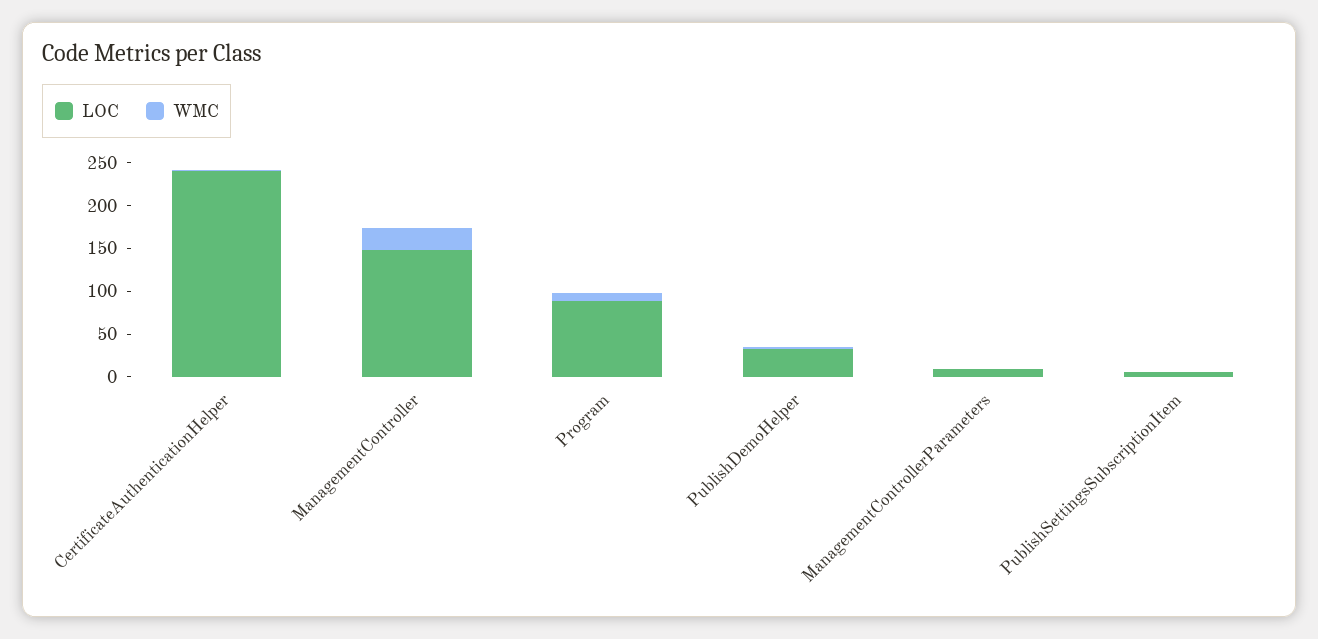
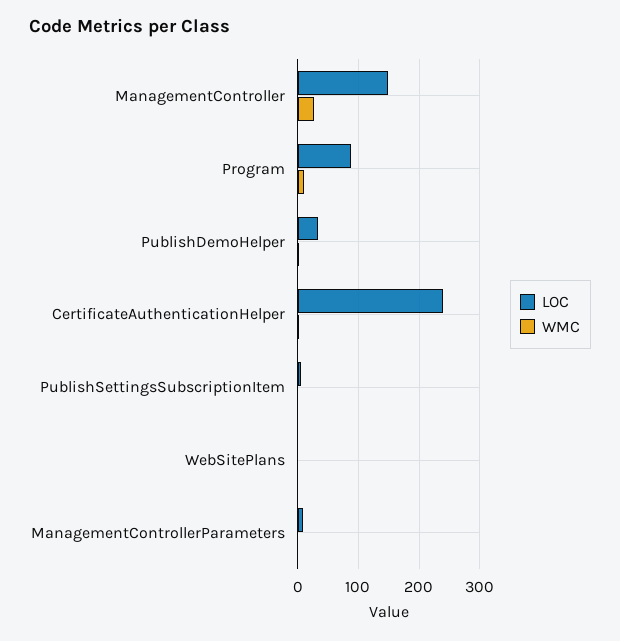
LOC, WebSitePlans: none -> 0
WMC, WebSitePlans: none -> 0

